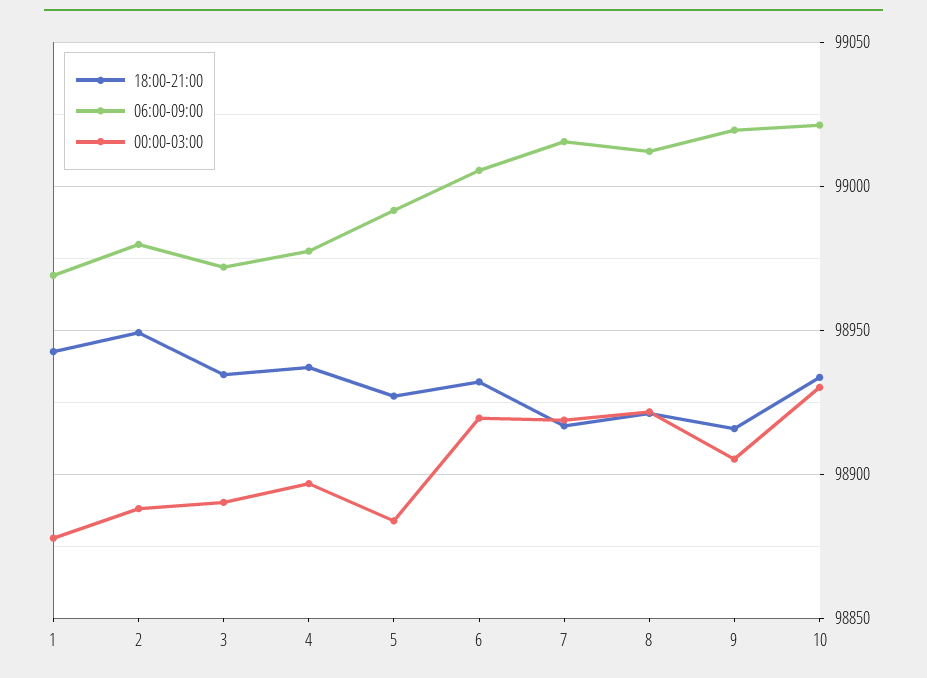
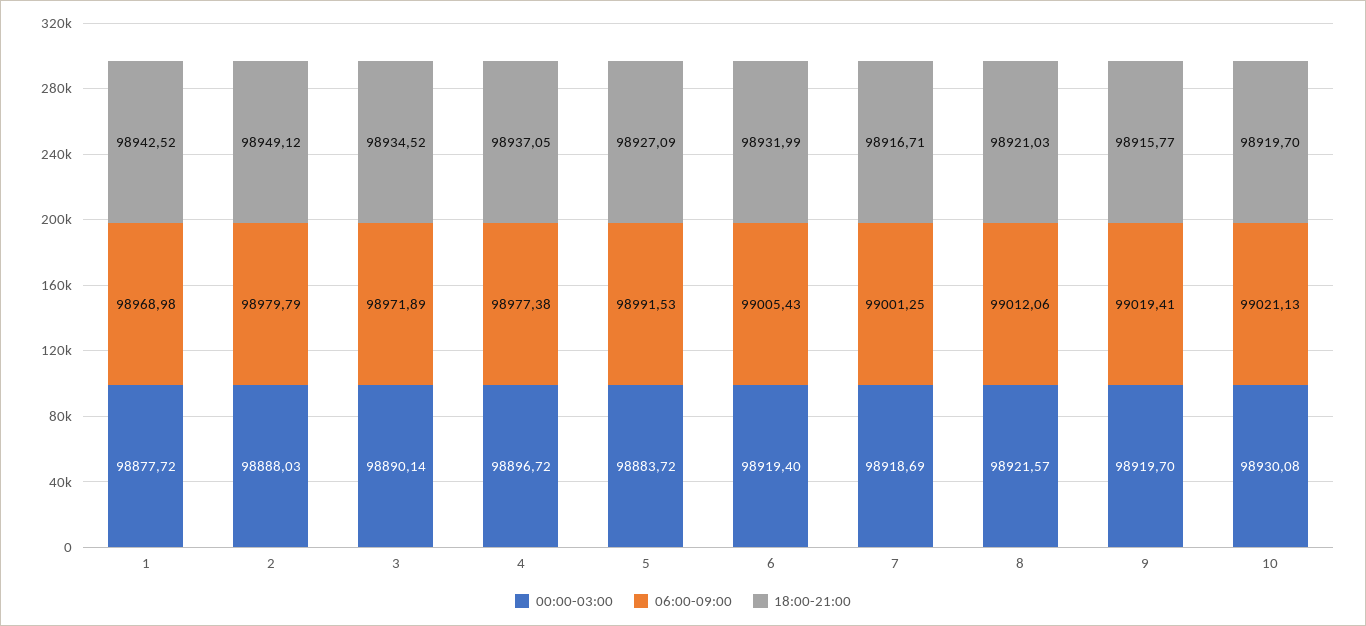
06:00-09:00, 7: 99015 -> 99001.25
00:00-03:00, 9: 98905 -> 98919.7
18:00-21:00, 10: 98935 -> 98919.7

